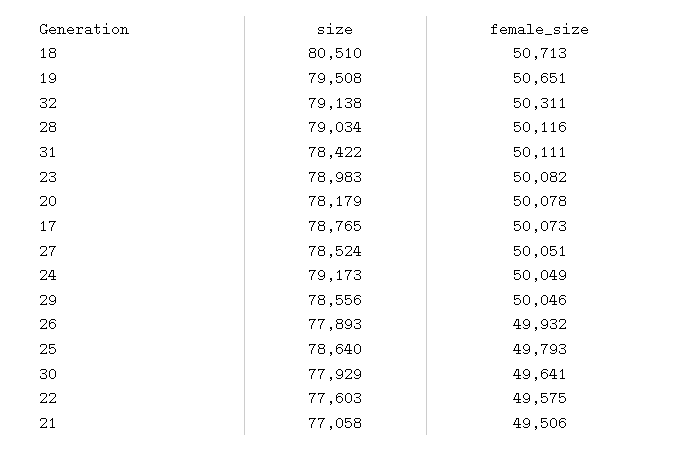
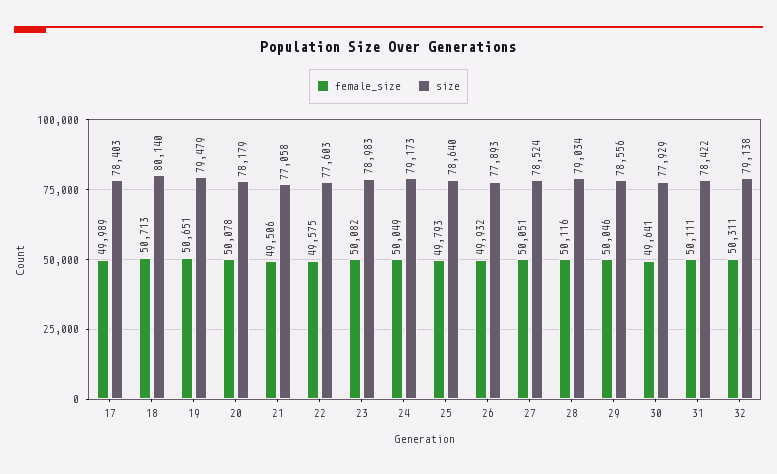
size, 18: 80510 -> 80140
size, 19: 79508 -> 79479
size, 17: 78765 -> 78403
female_size, 17: 50073 -> 49989

